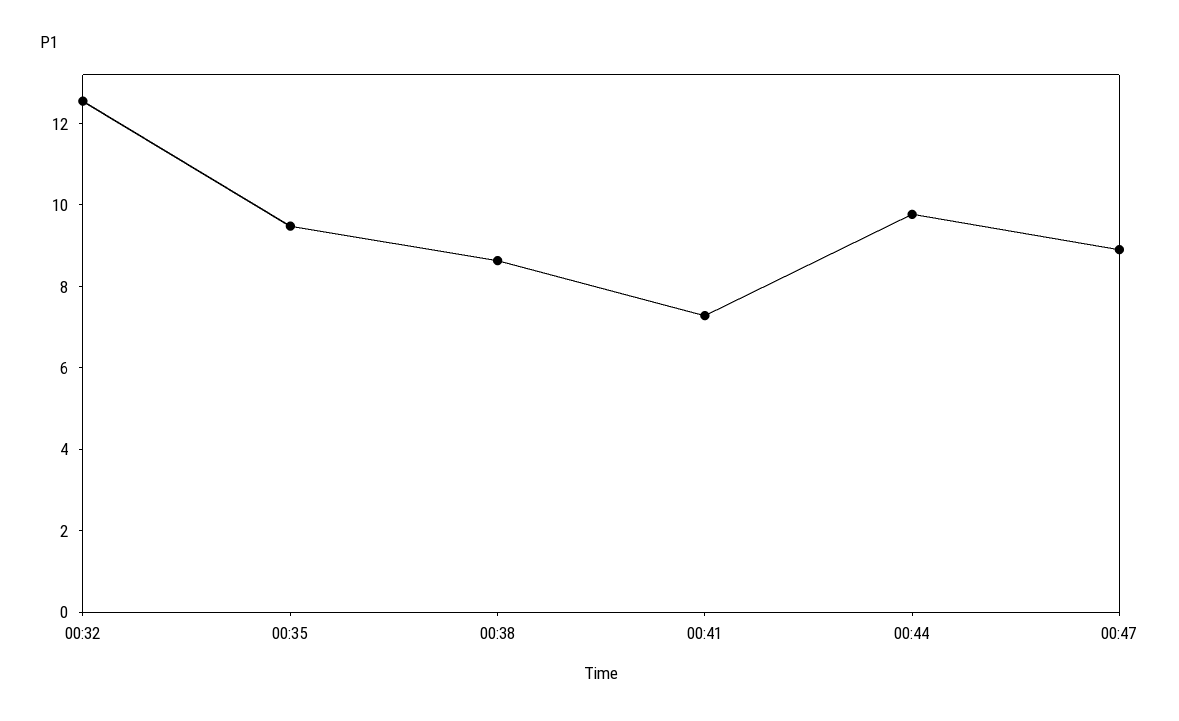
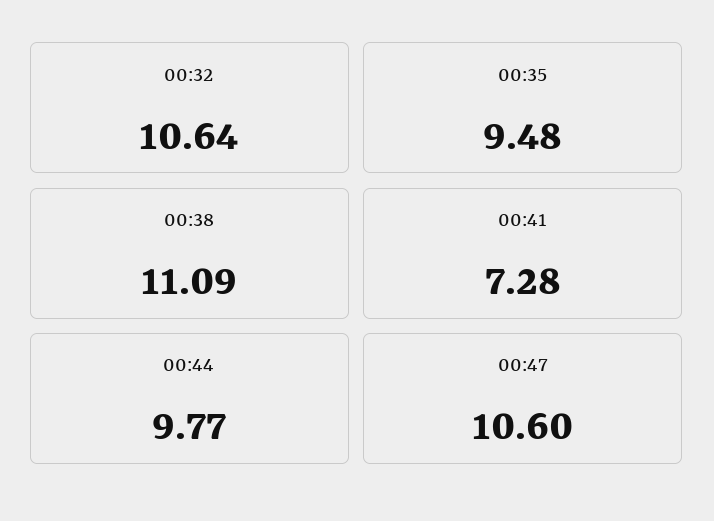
00:32: 12.5 -> 10.64
00:38: 8.5 -> 11.09
00:47: 9 -> 10.6

